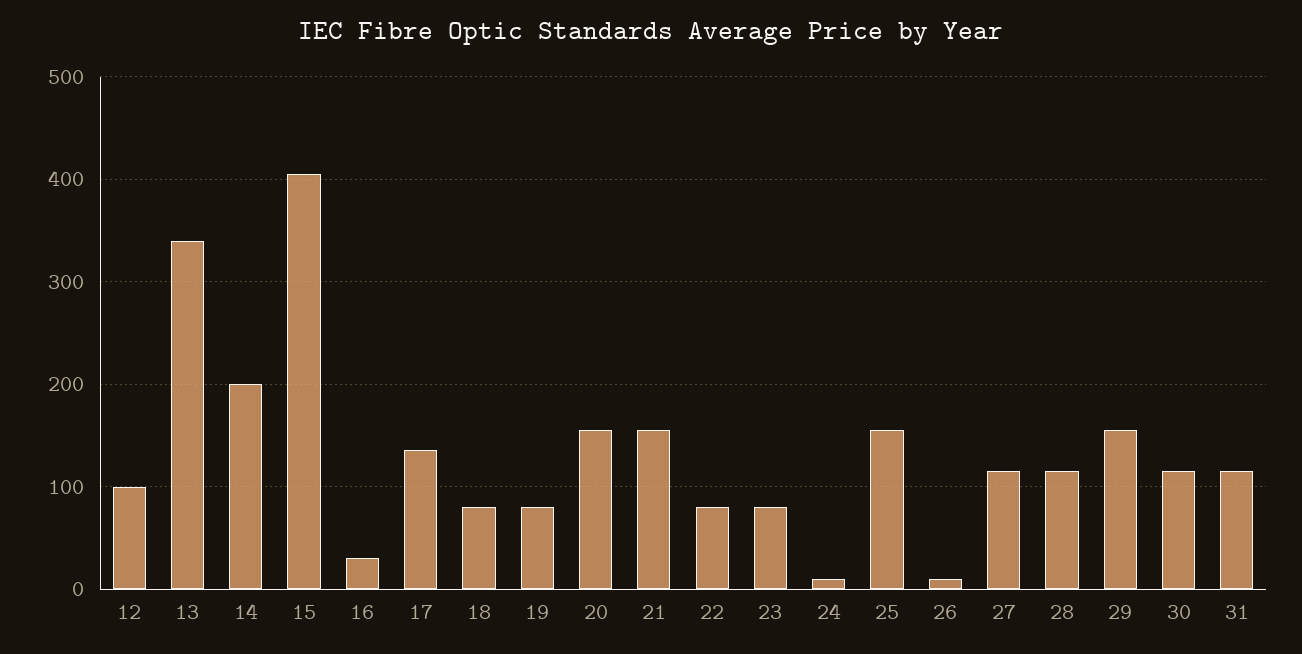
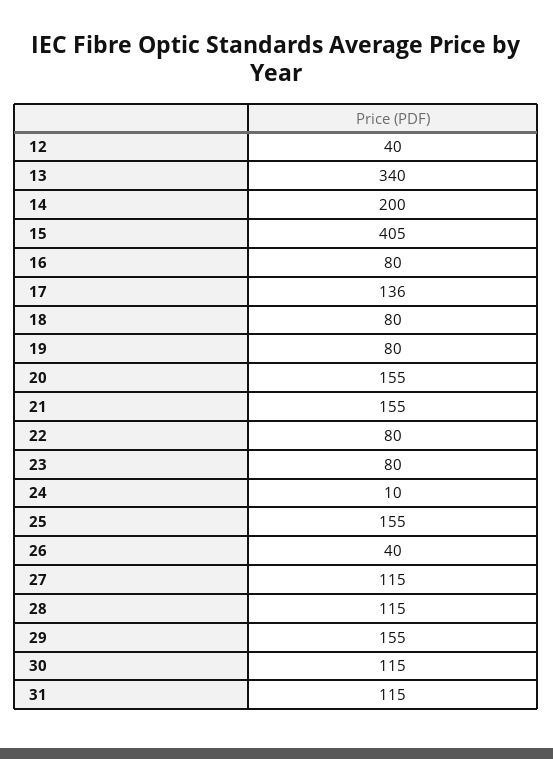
12: 100 -> 40
16: 30 -> 80
26: 10 -> 40

